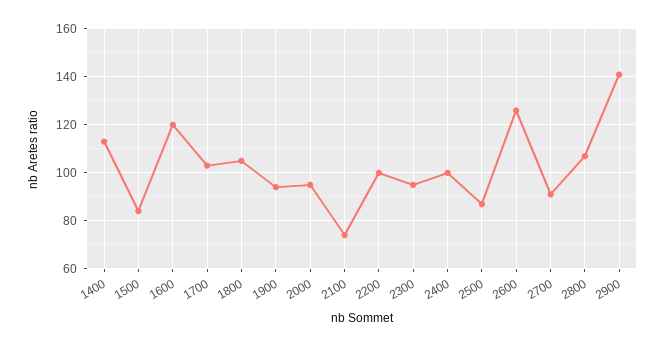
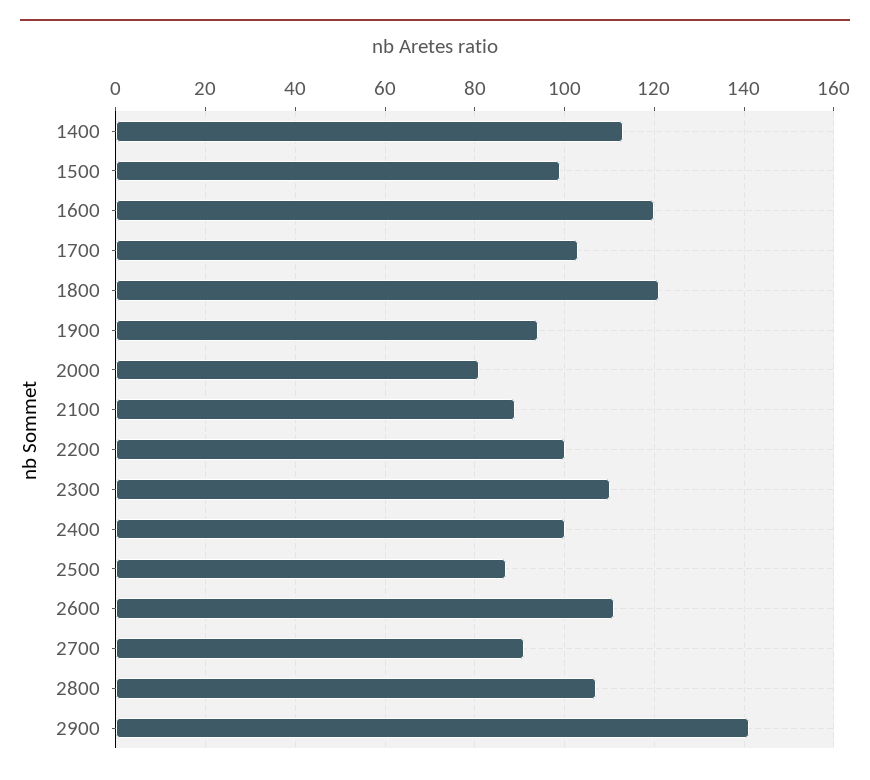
1500: 85 -> 100
1800: 105 -> 120
2000: 95 -> 80
2100: 75 -> 90
2300: 95 -> 110
2600: 125 -> 110

